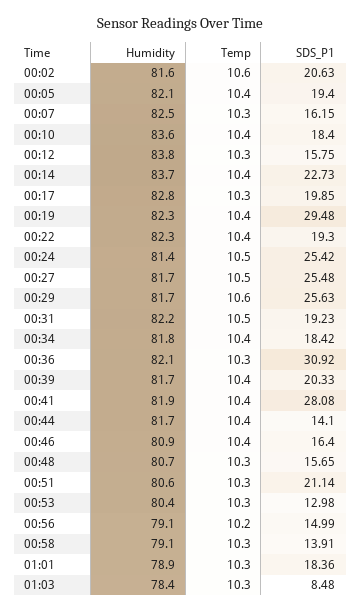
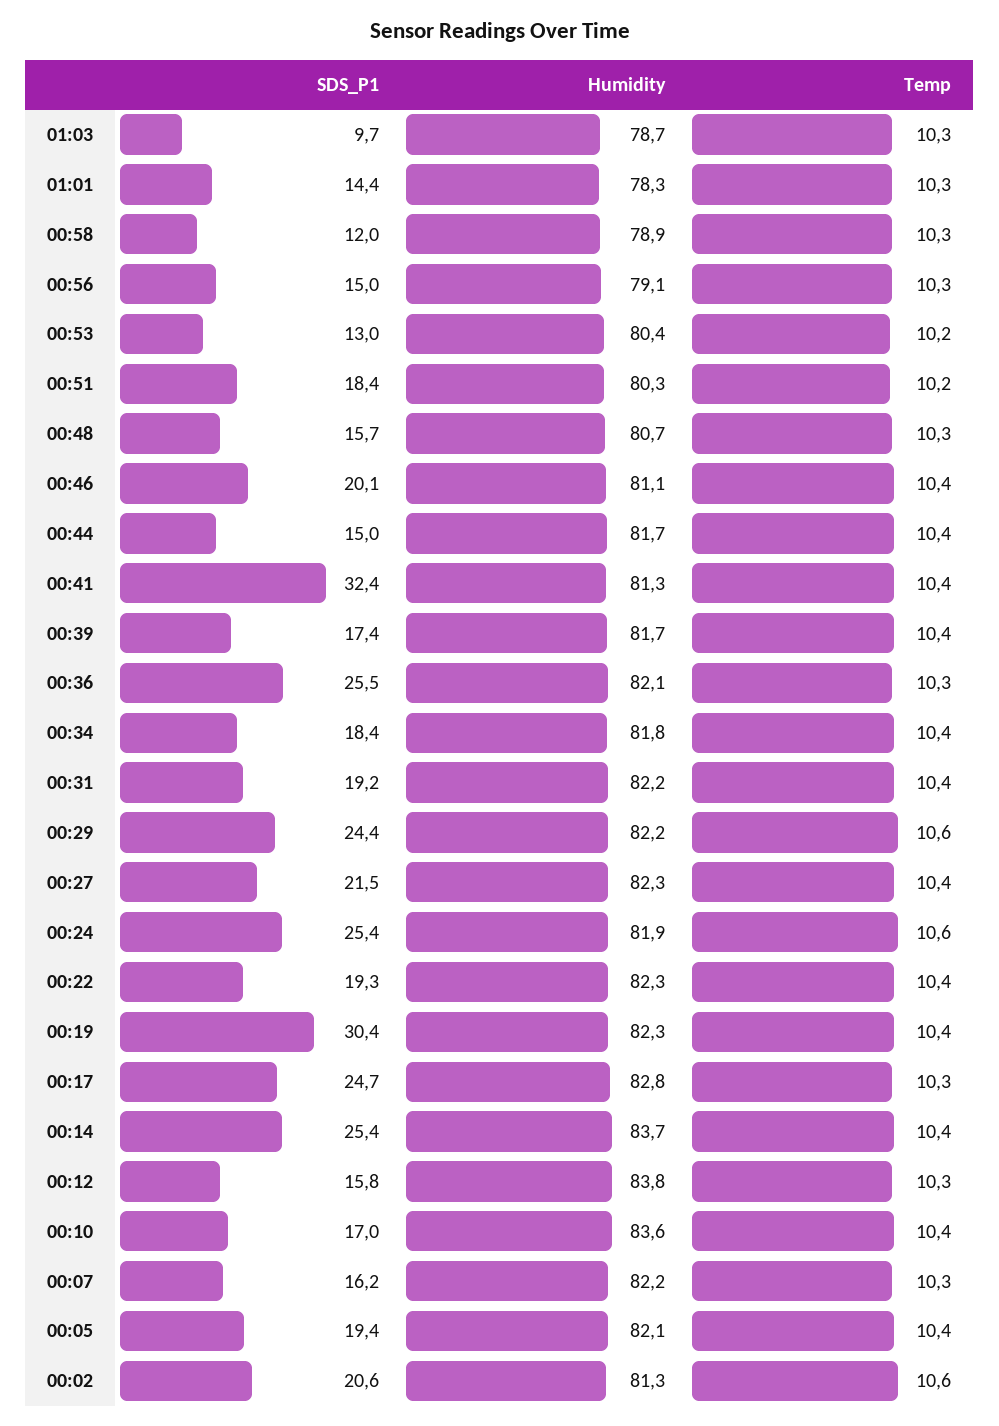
Humidity, 00:02: 81.6 -> 81.3
Humidity, 00:07: 82.5 -> 82.2
SDS_P1, 00:10: 18.4 -> 17
SDS_P1, 00:14: 22.73 -> 25.4
SDS_P1, 00:17: 19.85 -> 24.7
SDS_P1, 00:19: 29.48 -> 30.4
Humidity, 00:24: 81.4 -> 81.9
Temp, 00:24: 10.5 -> 10.6
Humidity, 00:27: 81.7 -> 82.3
Temp, 00:27: 10.5 -> 10.4
SDS_P1, 00:27: 25.48 -> 21.5
Humidity, 00:29: 81.7 -> 82.2
SDS_P1, 00:29: 25.63 -> 24.4
Temp, 00:31: 10.5 -> 10.4
SDS_P1, 00:36: 30.92 -> 25.5
SDS_P1, 00:39: 20.33 -> 17.4
Humidity, 00:41: 81.9 -> 81.3
SDS_P1, 00:41: 28.08 -> 32.4
SDS_P1, 00:44: 14.1 -> 15
Humidity, 00:46: 80.9 -> 81.1
SDS_P1, 00:46: 16.4 -> 20.1
Humidity, 00:51: 80.6 -> 80.3
Temp, 00:51: 10.3 -> 10.2
SDS_P1, 00:51: 21.14 -> 18.4
Temp, 00:53: 10.3 -> 10.2
Temp, 00:56: 10.2 -> 10.3
Humidity, 00:58: 79.1 -> 78.9
SDS_P1, 00:58: 13.91 -> 12
Humidity, 01:01: 78.9 -> 78.3
SDS_P1, 01:01: 18.36 -> 14.4
Humidity, 01:03: 78.4 -> 78.7
SDS_P1, 01:03: 8.48 -> 9.7

